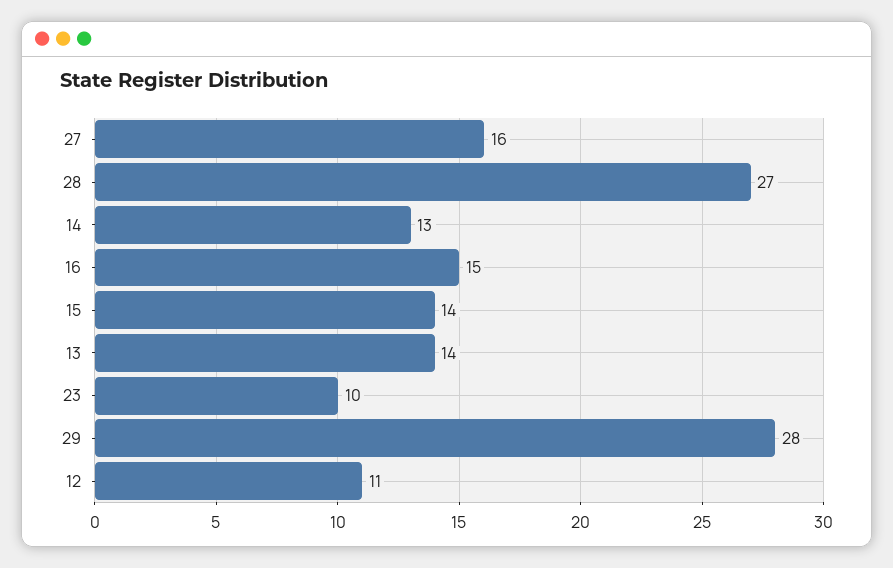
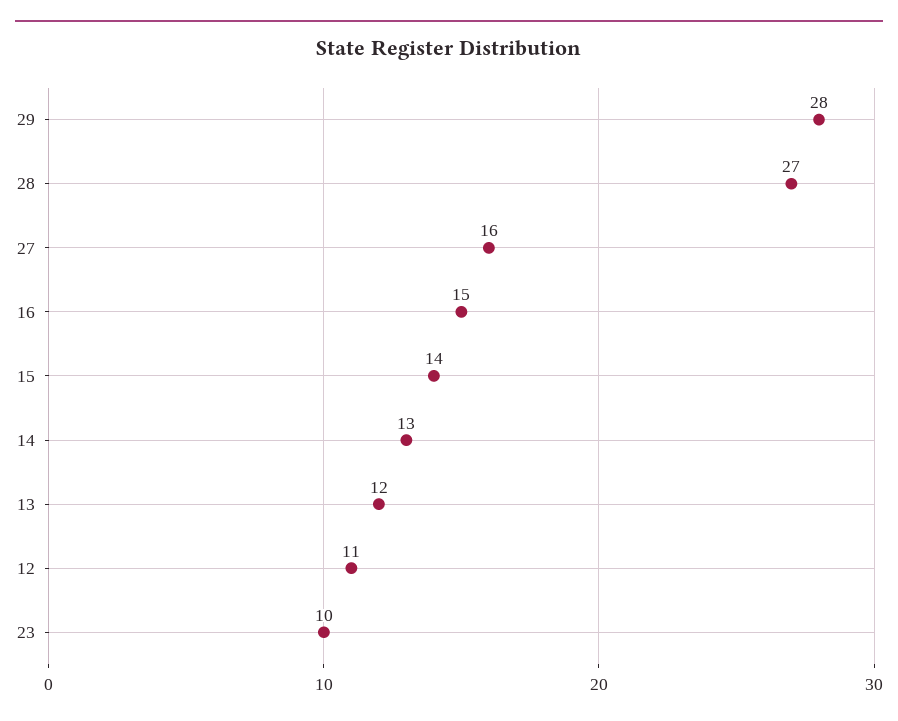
13: 14 -> 12

